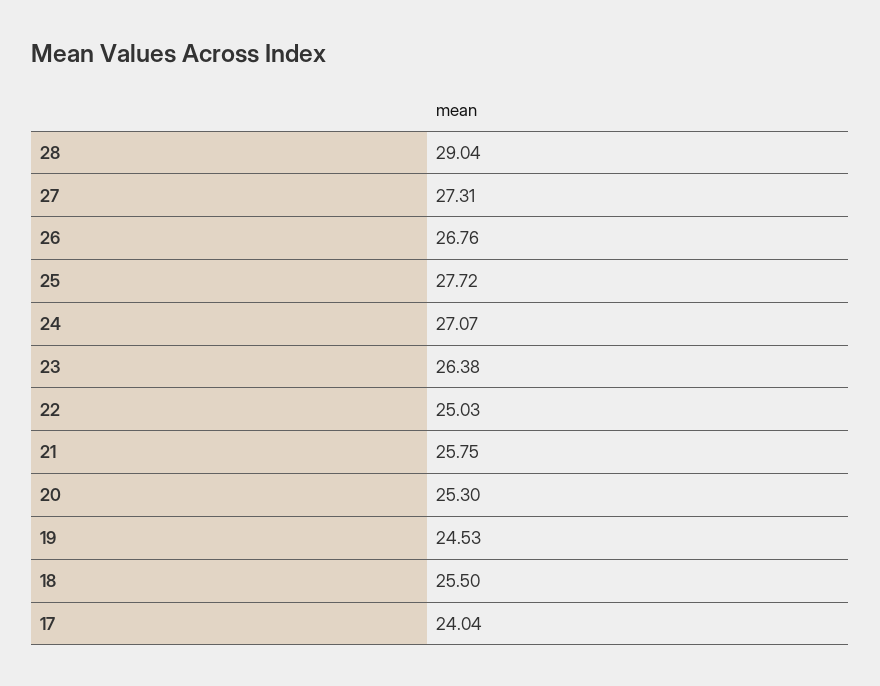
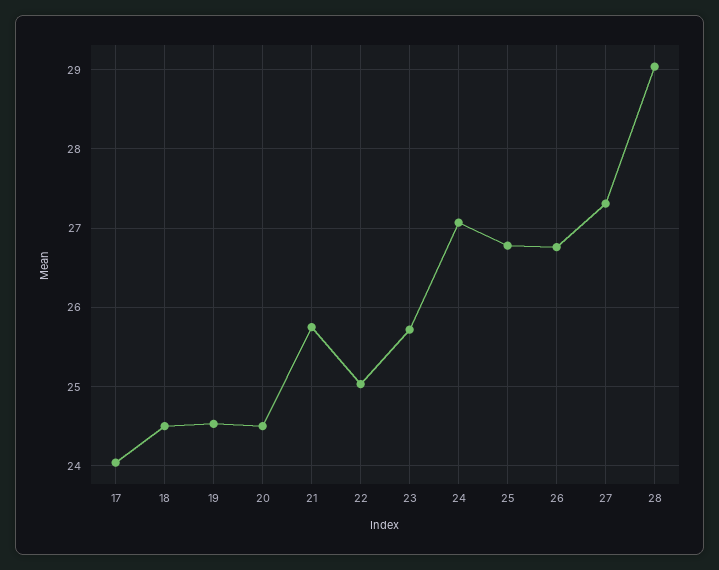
25: 27.72 -> 26.8
23: 26.38 -> 25.7
20: 25.3 -> 24.5
18: 25.5 -> 24.5

